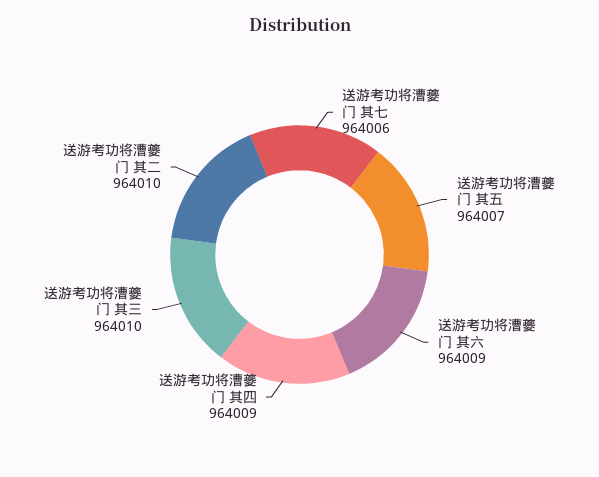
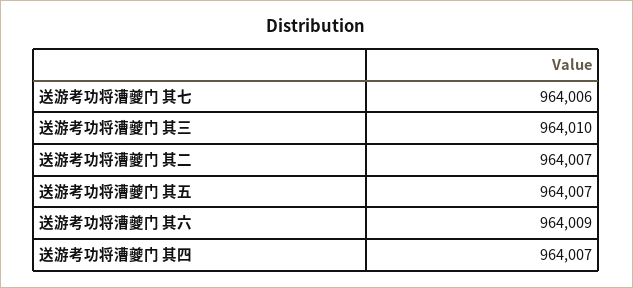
送游考功将漕夔门 其四: 964009 -> 964007
送游考功将漕夔门 其二: 964010 -> 964007

